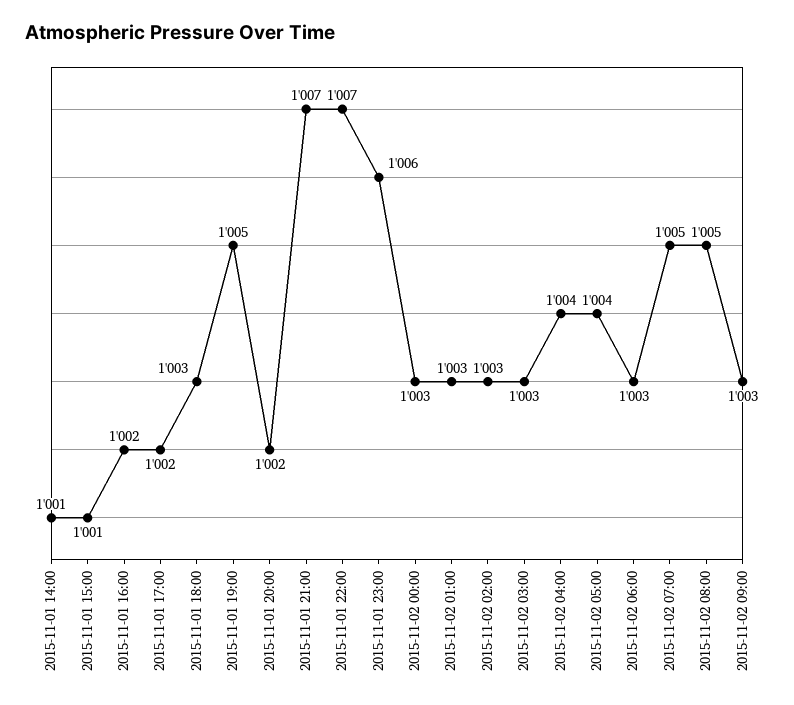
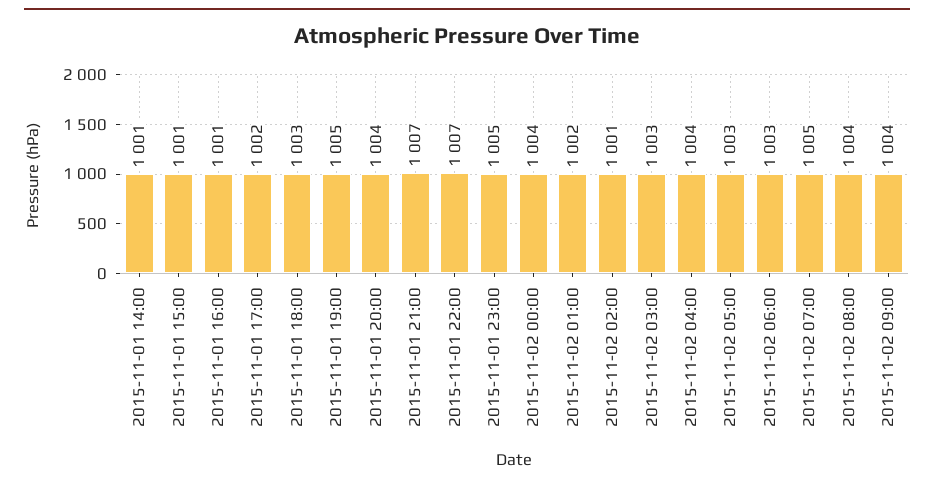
2015-11-01 16:00: 1002 -> 1001
2015-11-01 20:00: 1002 -> 1004
2015-11-01 23:00: 1006 -> 1005
2015-11-02 00:00: 1003 -> 1004
2015-11-02 01:00: 1003 -> 1002
2015-11-02 02:00: 1003 -> 1001
2015-11-02 05:00: 1004 -> 1003
2015-11-02 08:00: 1005 -> 1004
2015-11-02 09:00: 1003 -> 1004

